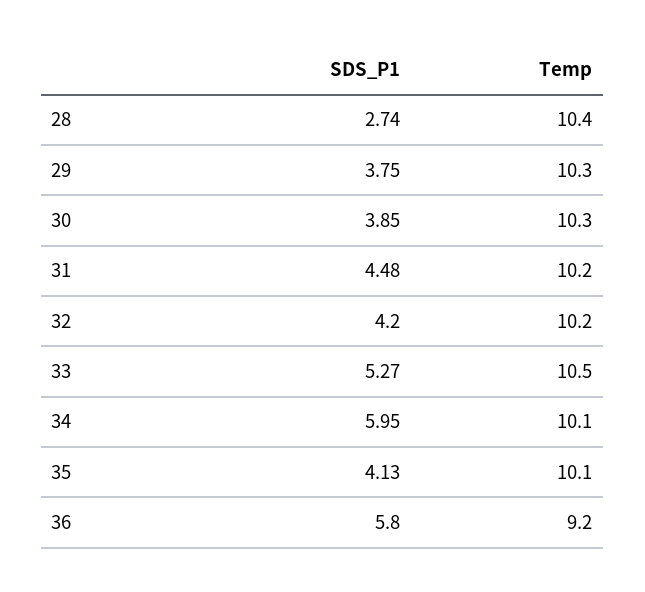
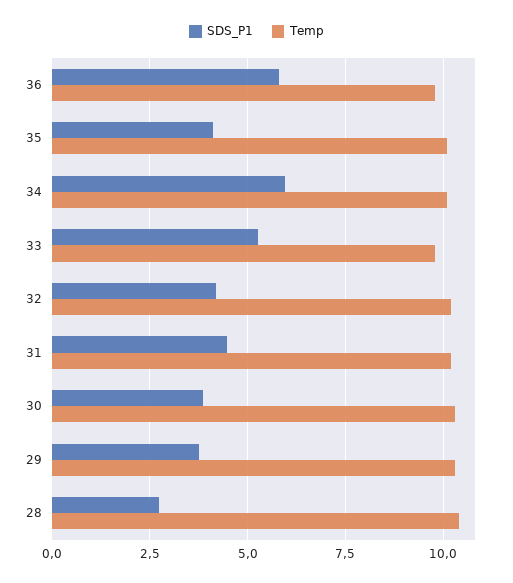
Temp, 33: 10.5 -> 9.75
Temp, 36: 9.2 -> 9.75

